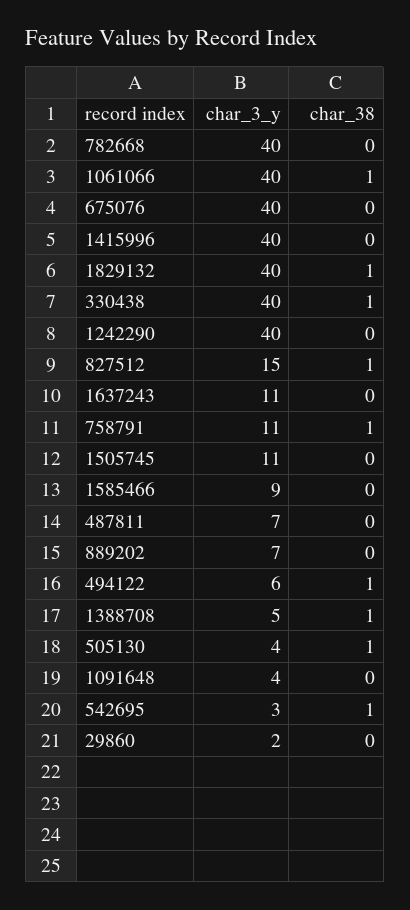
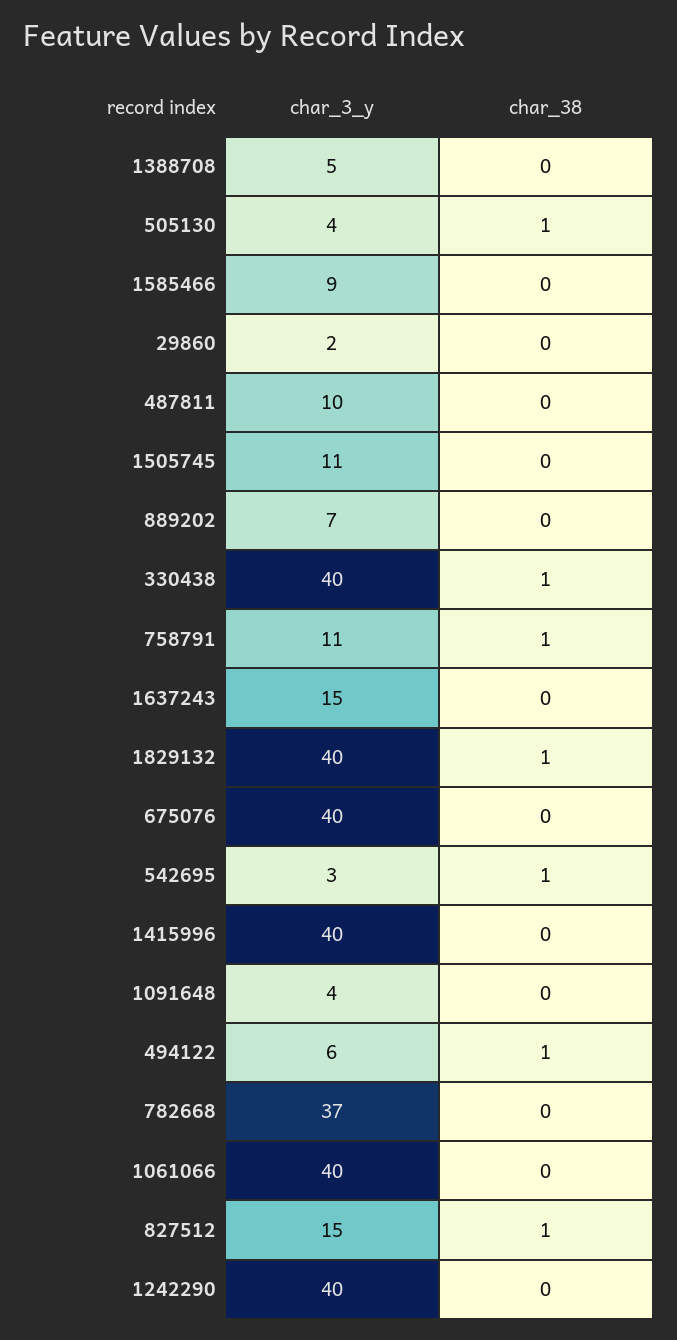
char_3_y, 782668: 40 -> 37
char_38, 1061066: 1 -> 0
char_3_y, 1637243: 11 -> 15
char_3_y, 487811: 7 -> 10
char_38, 1388708: 1 -> 0

